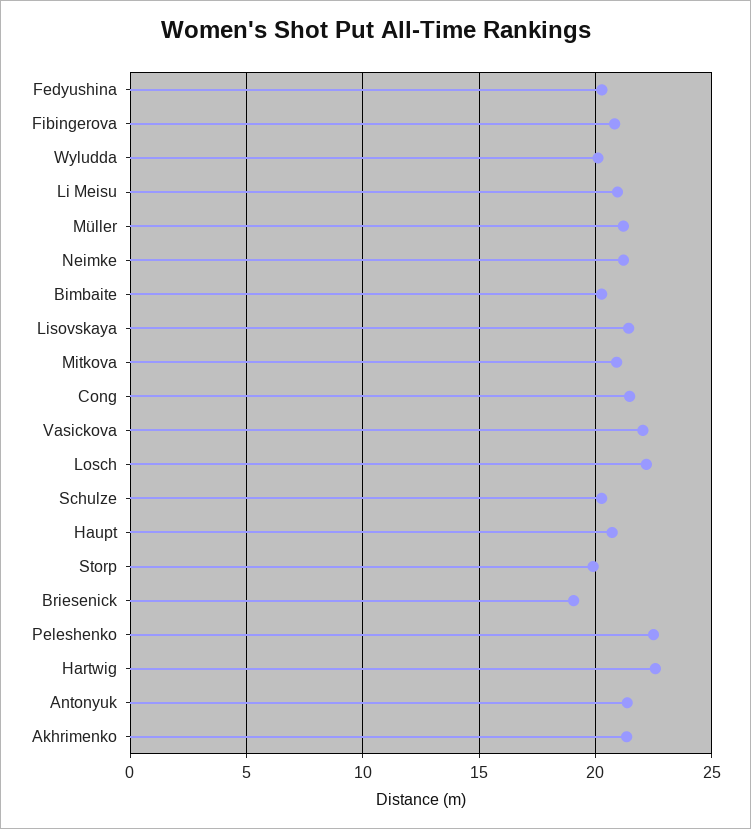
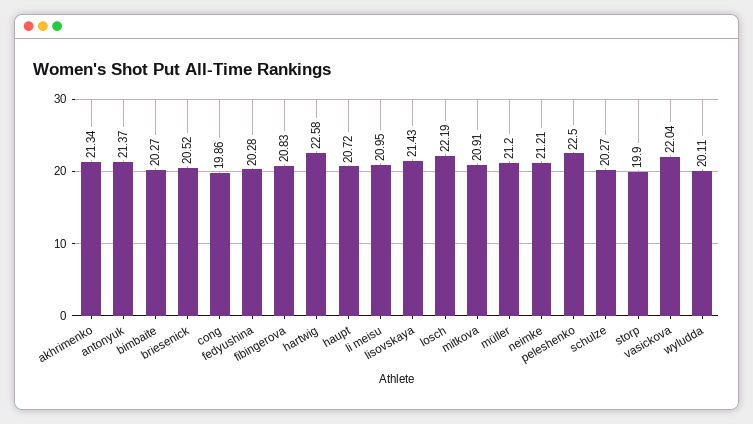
Cong: 21.5 -> 19.86
Briesenick: 19 -> 20.52

